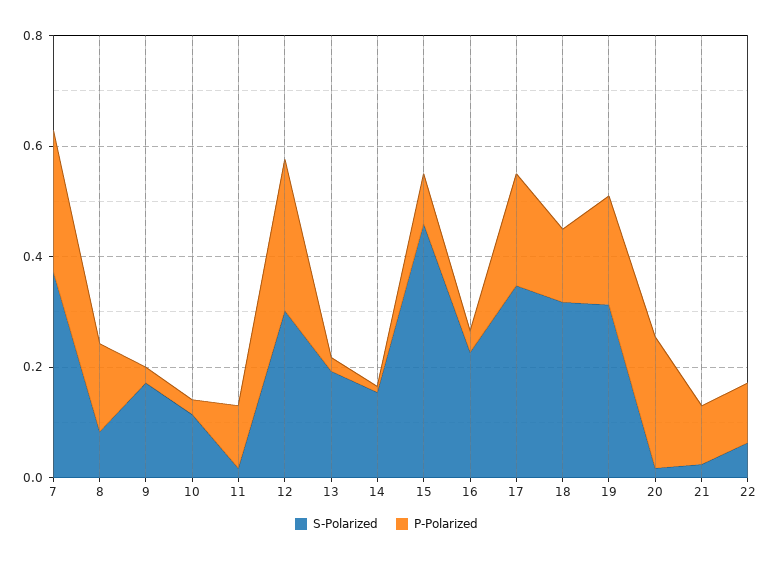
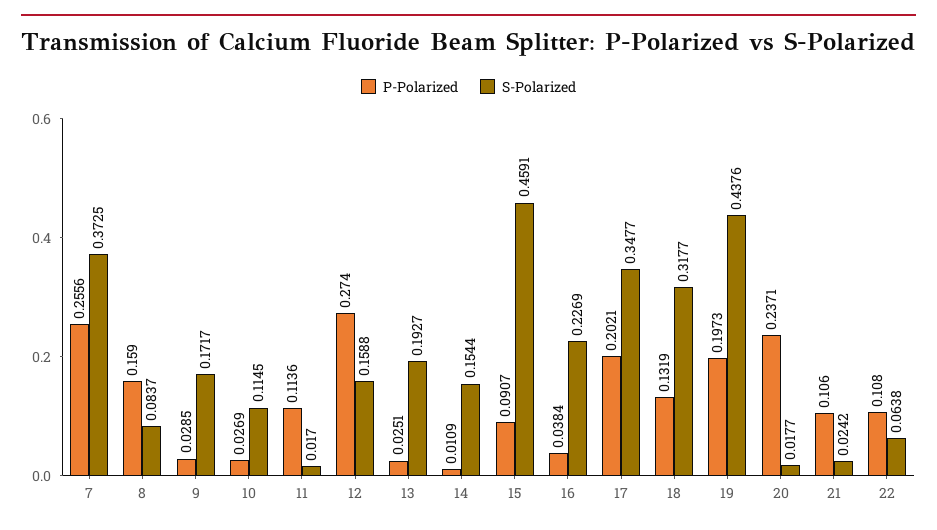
S-Polarized, 12: 0.3 -> 0.1588
S-Polarized, 19: 0.3 -> 0.4376

